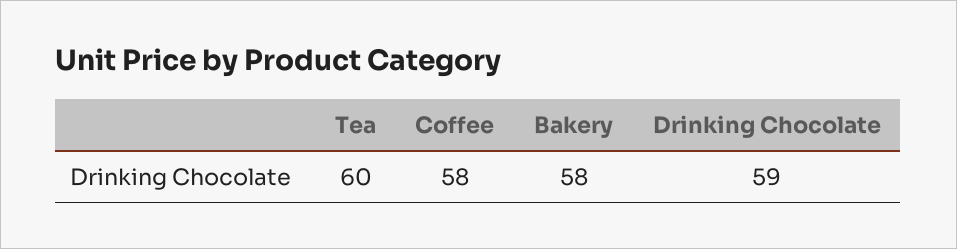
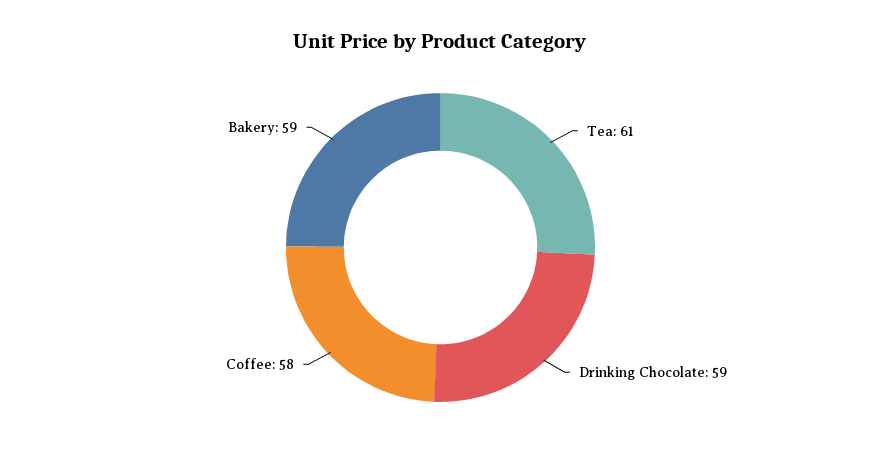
Tea: 60 -> 61
Bakery: 58 -> 59

